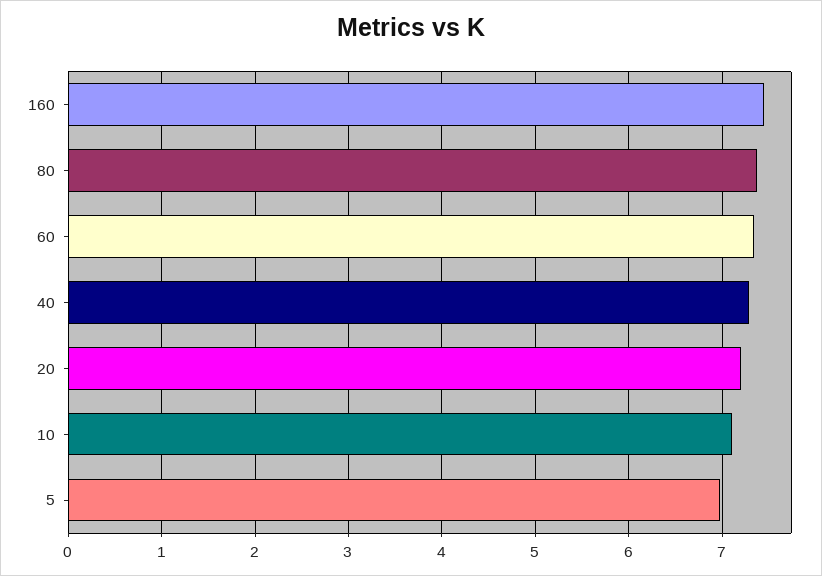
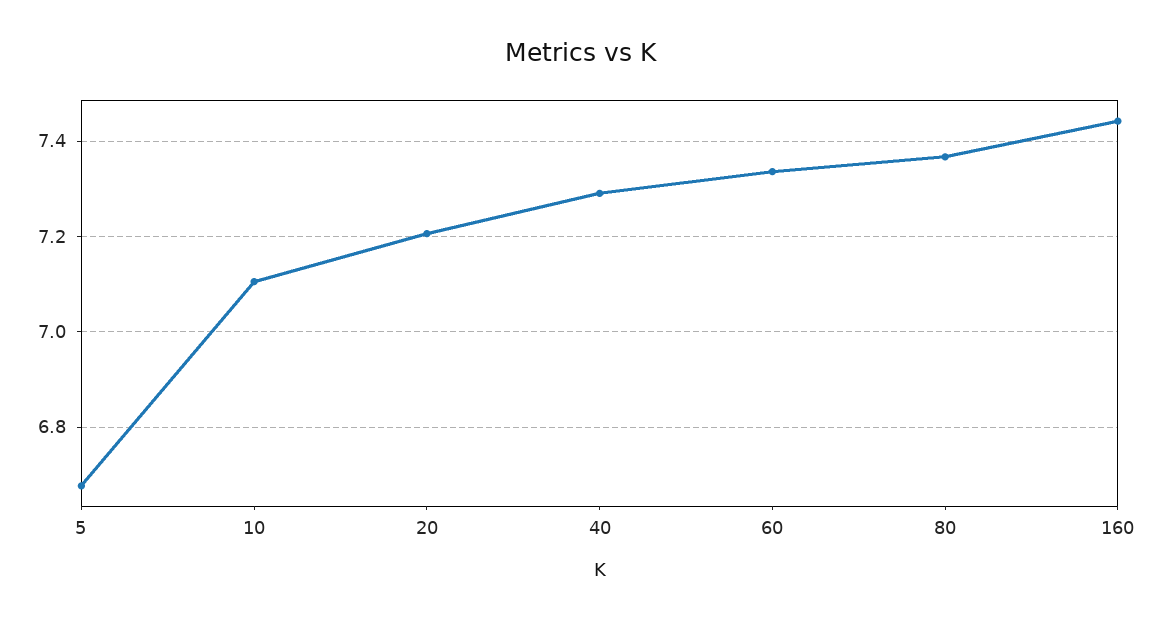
5: 7 -> 6.68

